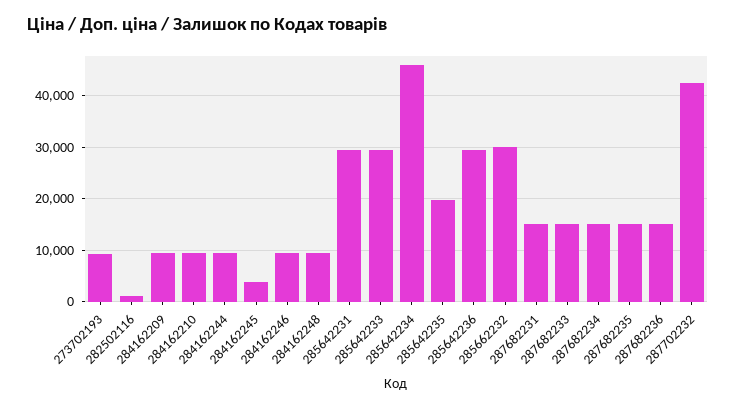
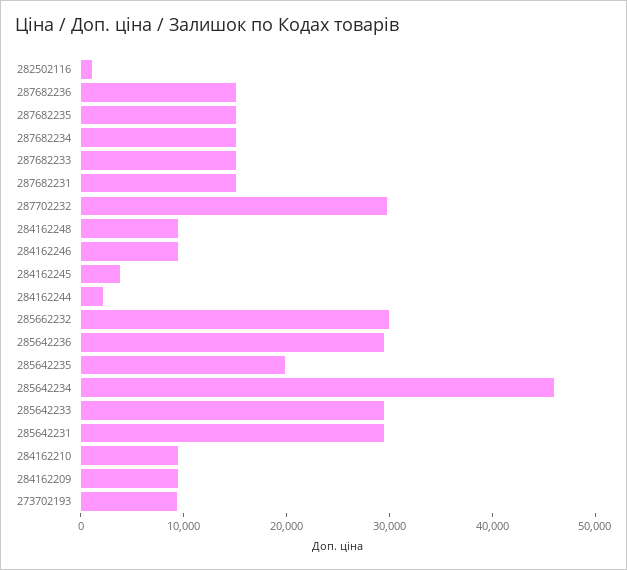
284162244: 10000 -> 2000
287702232: 42000 -> 30000

